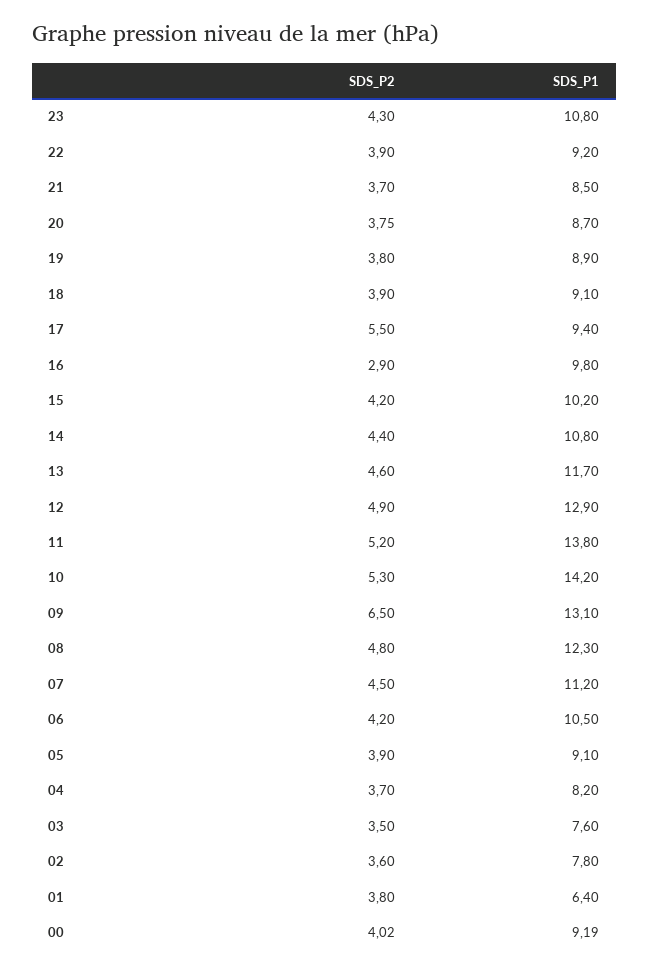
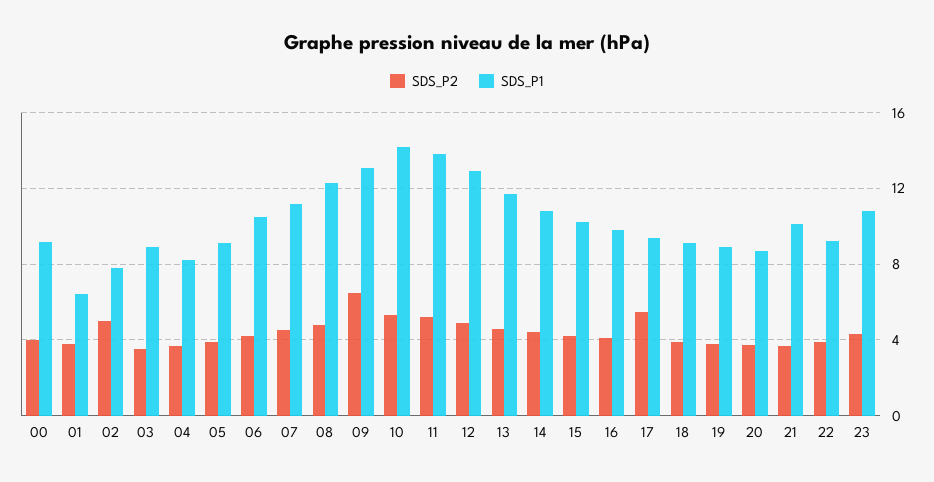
SDS_P1, 21: 8.5 -> 10
SDS_P2, 16: 2.9 -> 4
SDS_P1, 03: 7.6 -> 9
SDS_P2, 02: 3.6 -> 5

